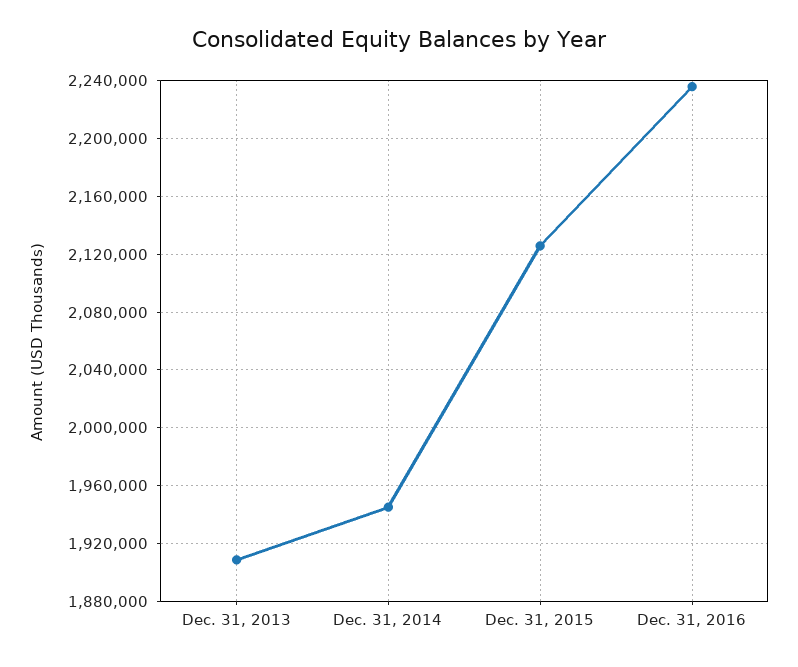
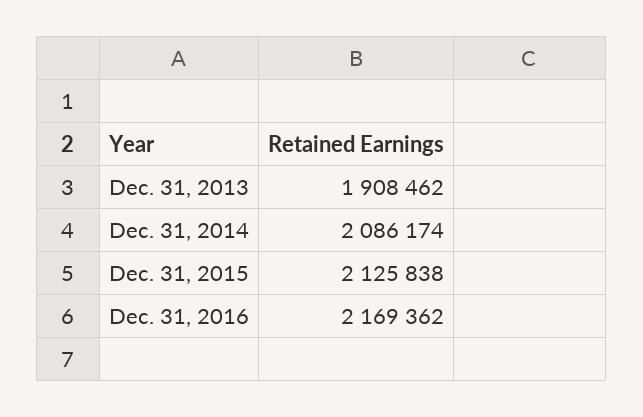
Dec. 31, 2014: 1945000 -> 2086174
Dec. 31, 2016: 2235000 -> 2169362

